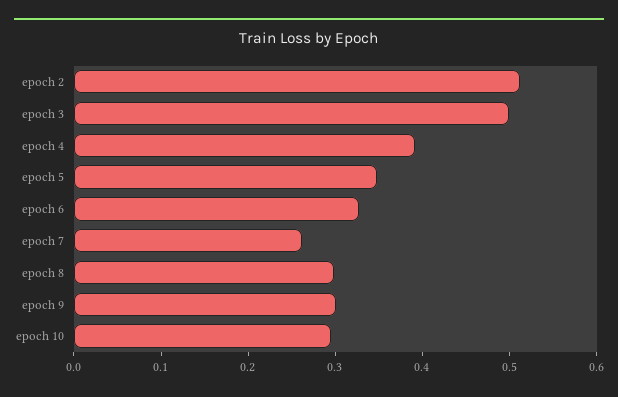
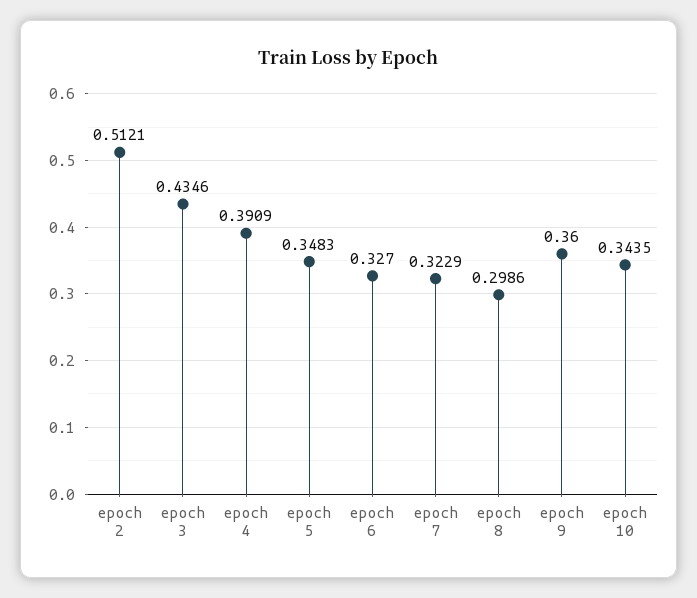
epoch 3: 0.5 -> 0.4346
epoch 7: 0.26 -> 0.3229
epoch 9: 0.3 -> 0.36
epoch 10: 0.3 -> 0.3435

